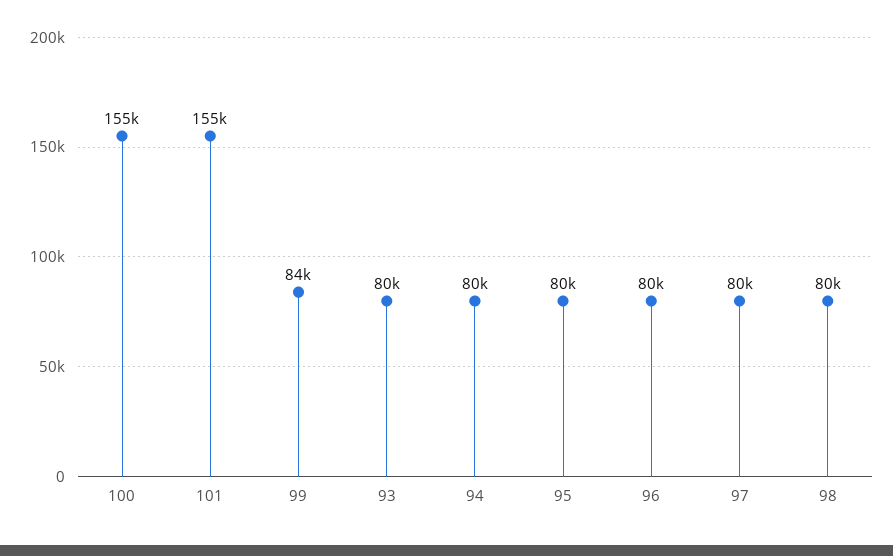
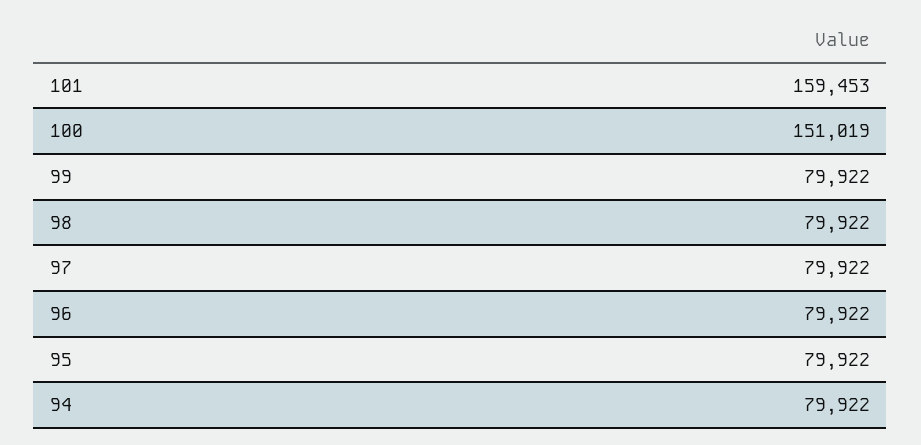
100: 155000 -> 151019
101: 155000 -> 159453
99: 84000 -> 79922
93: 80000 -> none

